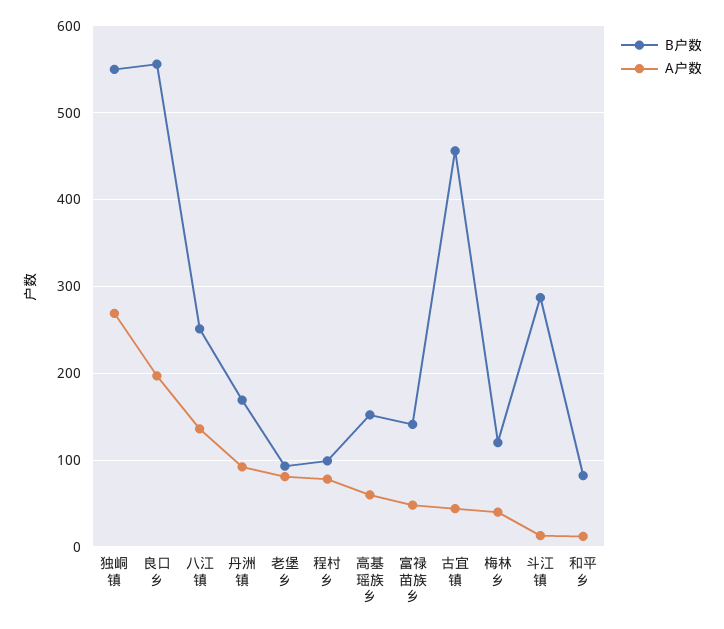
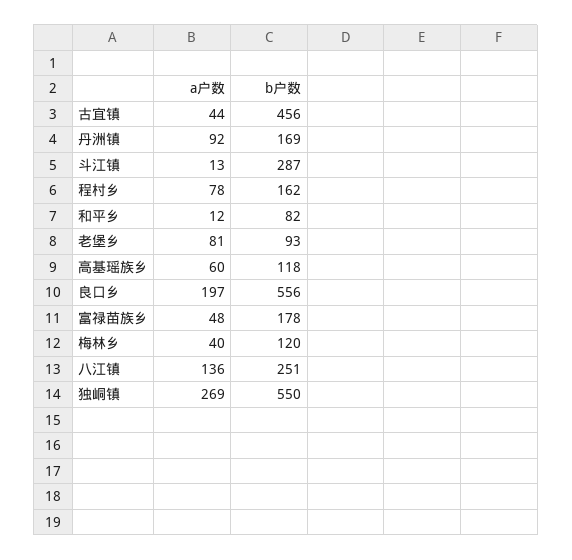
B户数, 程村乡: 100 -> 162
B户数, 高基瑶族乡: 150 -> 118
B户数, 富禄苗族乡: 140 -> 178

